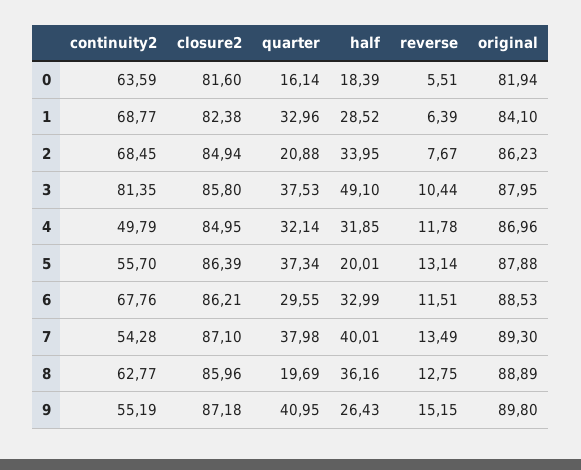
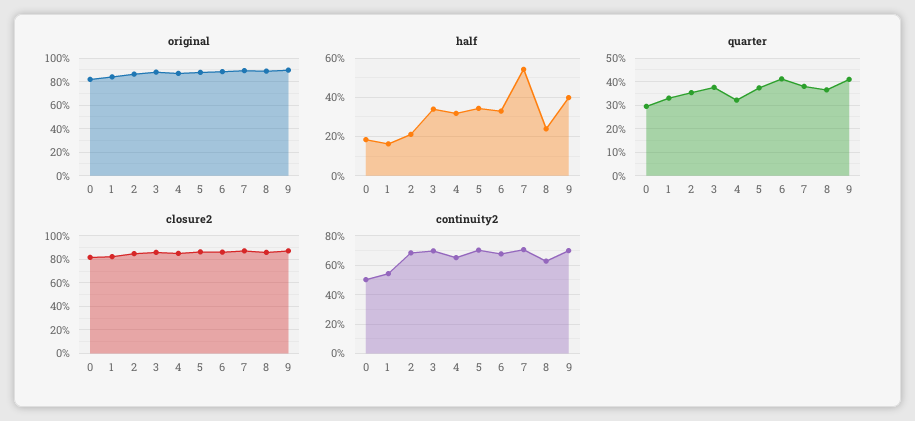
continuity2, 0: 63.59 -> 50
quarter, 0: 16.14 -> 30
reverse, 0: 5.51 -> none
continuity2, 1: 68.77 -> 55
half, 1: 28.52 -> 15
reverse, 1: 6.39 -> none
quarter, 2: 20.88 -> 35
half, 2: 33.95 -> 20
reverse, 2: 7.67 -> none
continuity2, 3: 81.35 -> 70
half, 3: 49.1 -> 35
reverse, 3: 10.44 -> none
continuity2, 4: 49.79 -> 65
reverse, 4: 11.78 -> none
continuity2, 5: 55.7 -> 70
half, 5: 20.01 -> 35
reverse, 5: 13.14 -> none
quarter, 6: 29.55 -> 40
reverse, 6: 11.51 -> none
continuity2, 7: 54.28 -> 70
half, 7: 40.01 -> 55
reverse, 7: 13.49 -> none
quarter, 8: 19.69 -> 35
half, 8: 36.16 -> 25
reverse, 8: 12.75 -> none
continuity2, 9: 55.19 -> 70
half, 9: 26.43 -> 40
reverse, 9: 15.15 -> none

